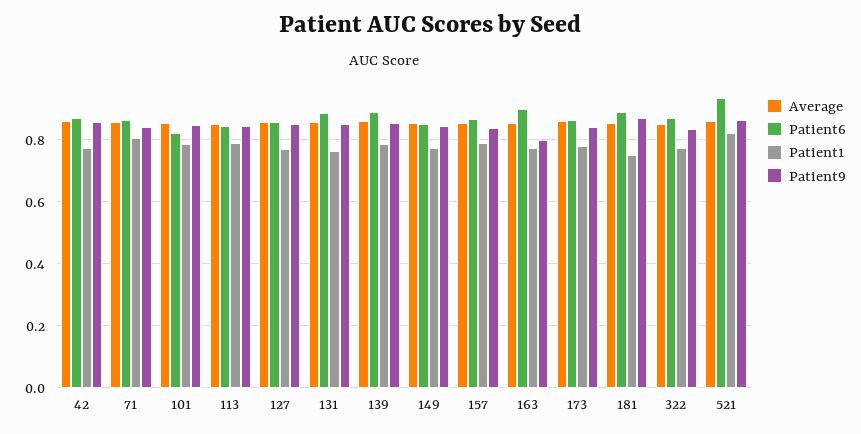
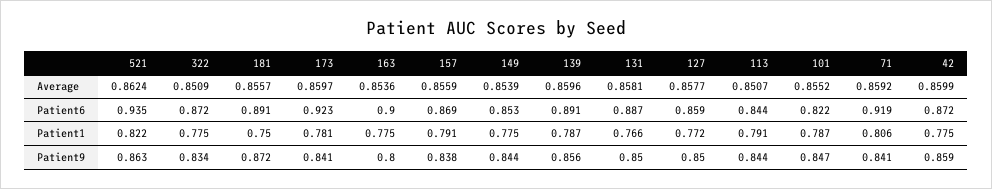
Patient6, 71: 0.86 -> 0.919
Patient6, 173: 0.86 -> 0.923

